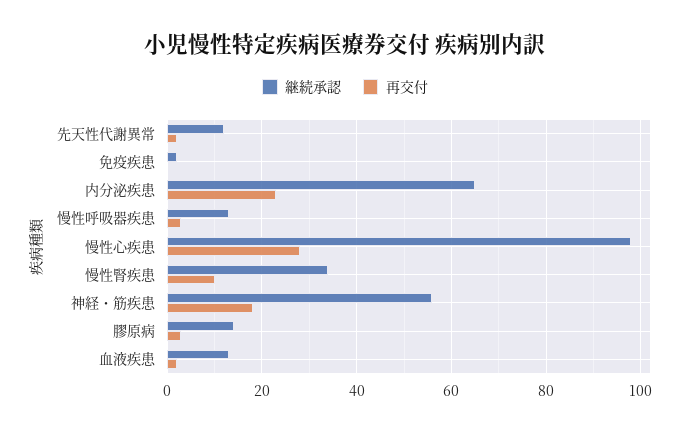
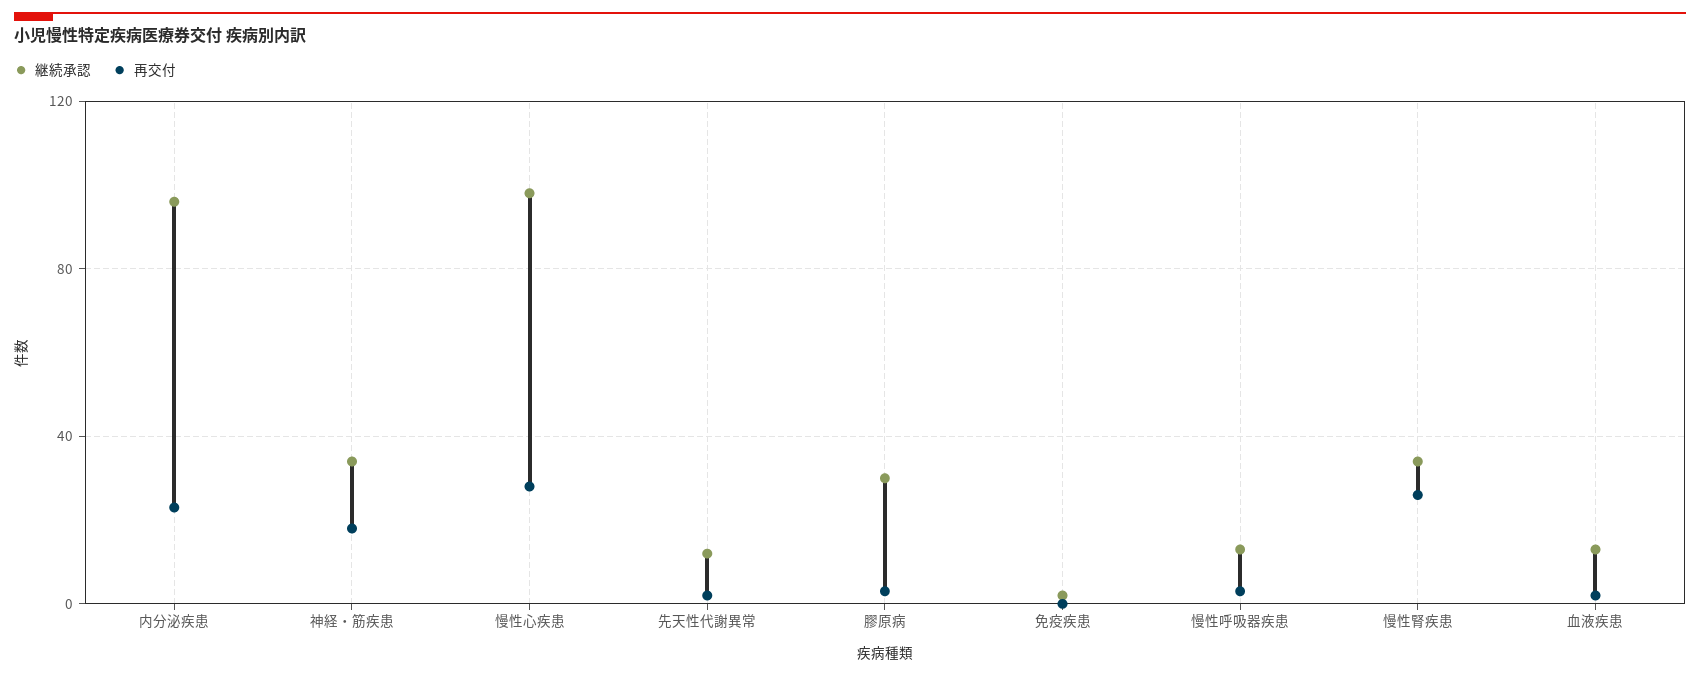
継続承認, 内分泌疾患: 65 -> 95
再交付, 慢性腎疾患: 10 -> 25
継続承認, 神経・筋疾患: 55 -> 35
継続承認, 膠原病: 15 -> 30

